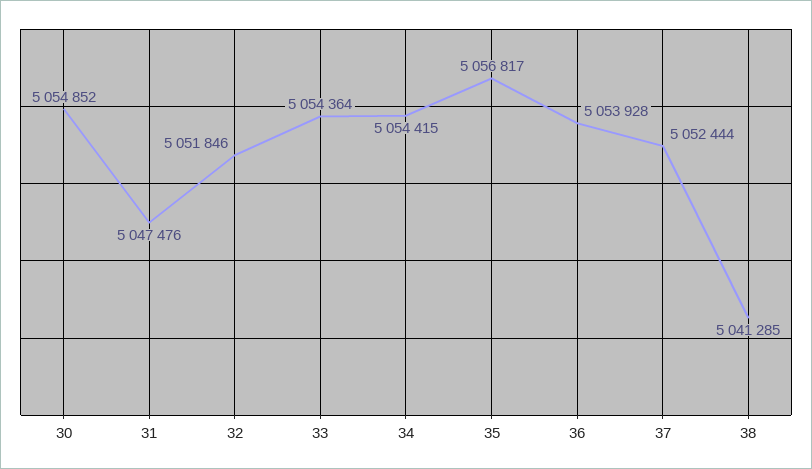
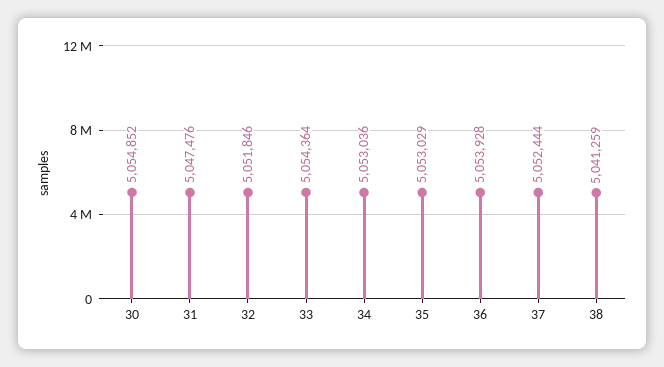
34: 5054415 -> 5053036
35: 5056817 -> 5053029
38: 5041285 -> 5041259

